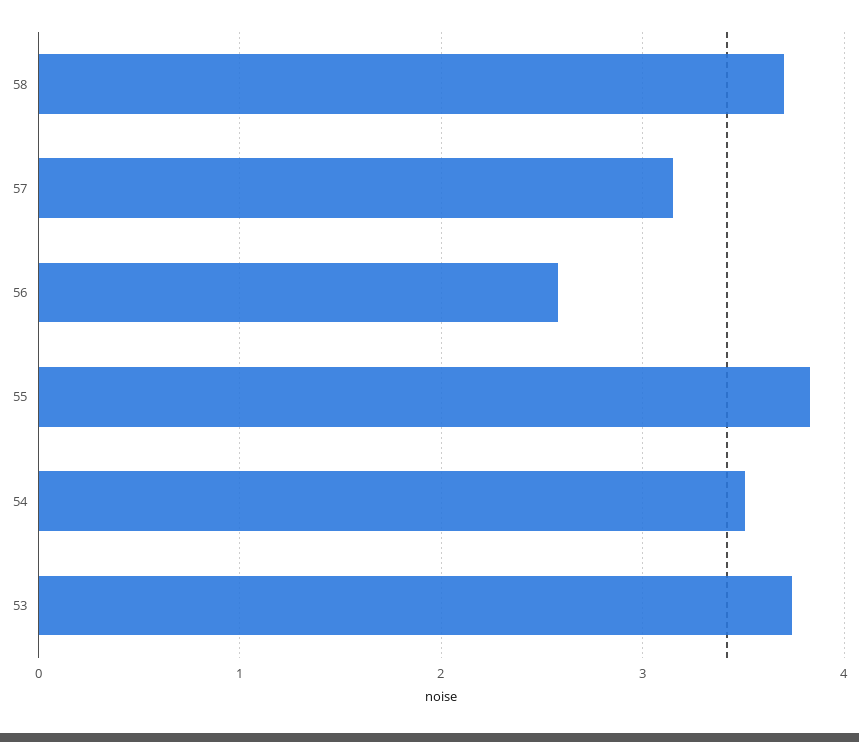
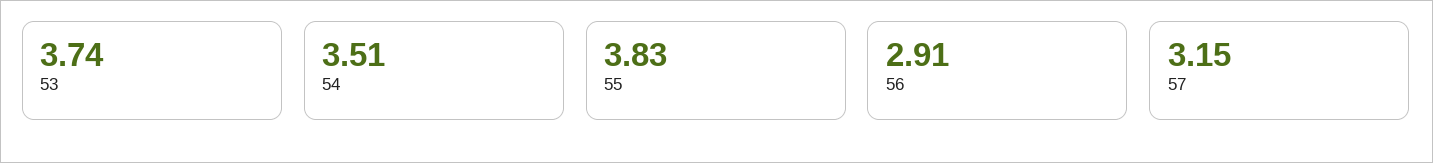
58: 3.7 -> none
56: 2.6 -> 2.91

